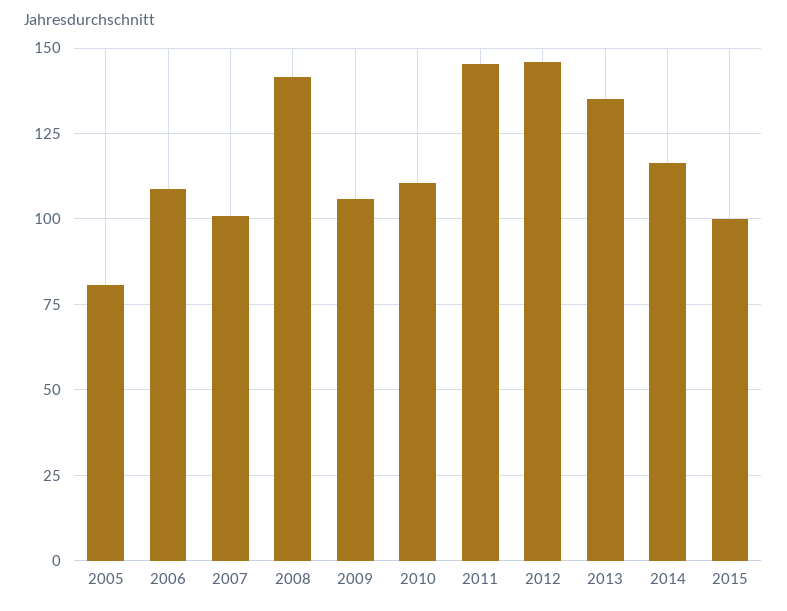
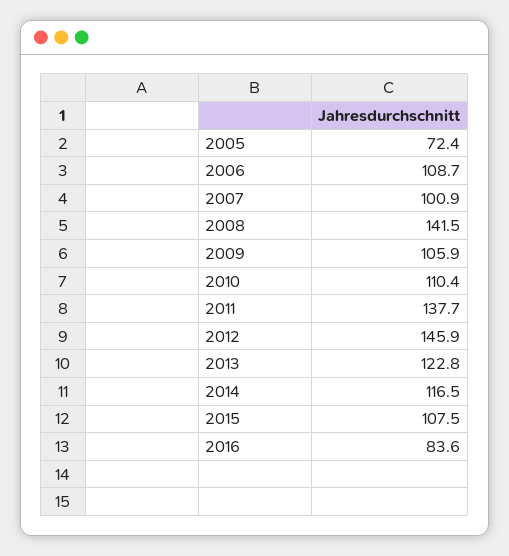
2005: 80 -> 72.4
2011: 145 -> 137.7
2013: 135 -> 122.8
2015: 100 -> 107.5
2016: none -> 83.6

